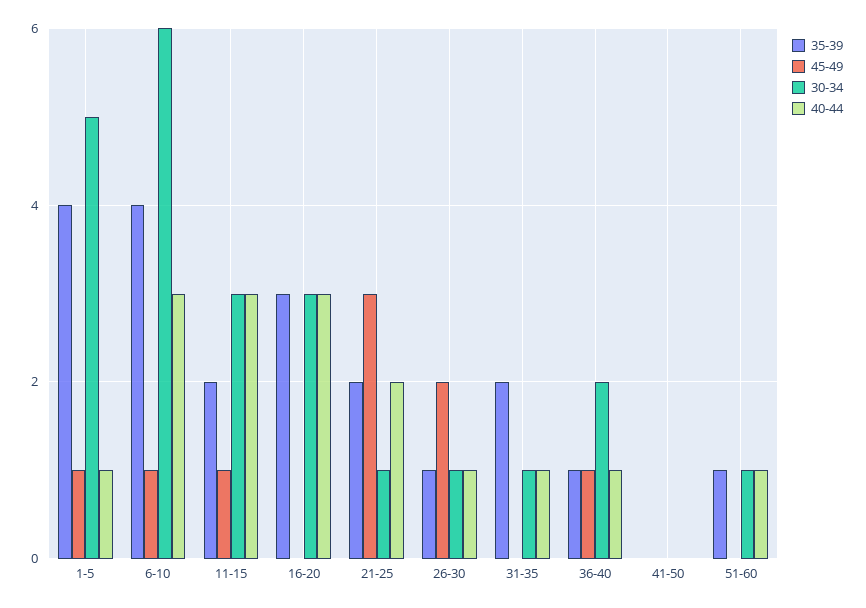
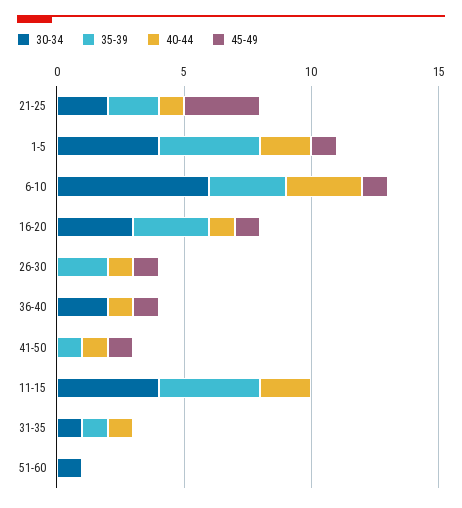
30-34, 1-5: 5 -> 4
40-44, 1-5: 1 -> 2
35-39, 6-10: 4 -> 3
35-39, 11-15: 2 -> 4
45-49, 11-15: 1 -> 0
30-34, 11-15: 3 -> 4
40-44, 11-15: 3 -> 2
45-49, 16-20: 0 -> 1
40-44, 16-20: 3 -> 1
30-34, 21-25: 1 -> 2
40-44, 21-25: 2 -> 1
35-39, 26-30: 1 -> 2
45-49, 26-30: 2 -> 1
30-34, 26-30: 1 -> 0
35-39, 31-35: 2 -> 1
35-39, 36-40: 1 -> 0
35-39, 41-50: 0 -> 1
45-49, 41-50: 0 -> 1
40-44, 41-50: 0 -> 1
35-39, 51-60: 1 -> 0
40-44, 51-60: 1 -> 0

